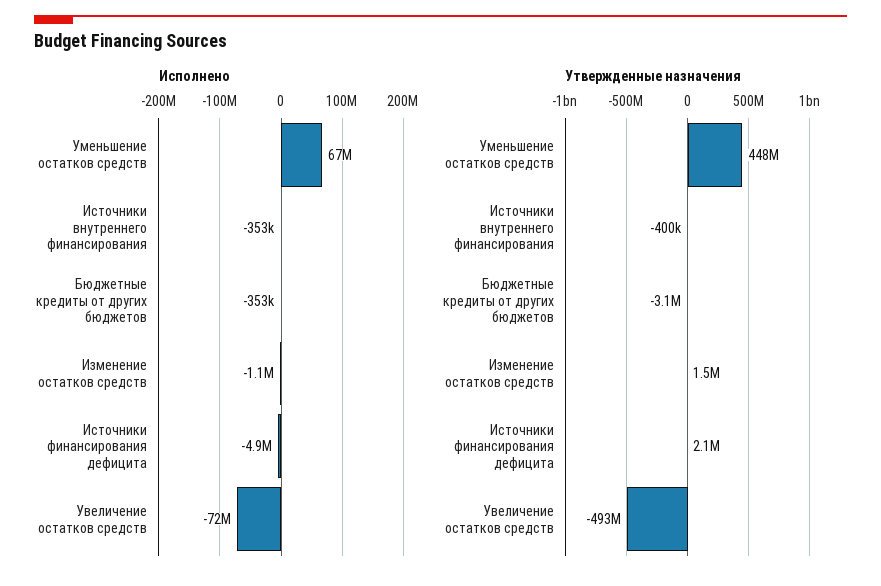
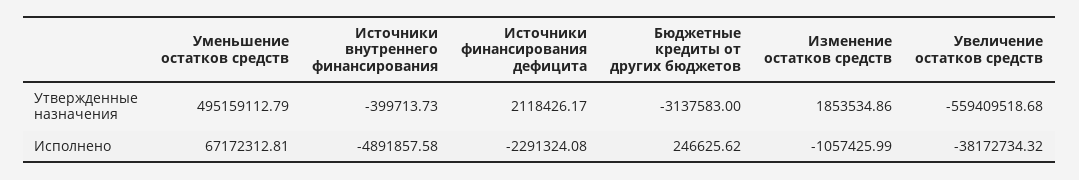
Исполнено, Источники внутреннего финансирования: -353000 -> -4891857.58
Исполнено, Бюджетные кредиты от других бюджетов: -353000 -> 246625.62
Исполнено, Источники финансирования дефицита: -4900000 -> -2291324.08
Исполнено, Увеличение остатков средств: -72000000 -> -38172734.32
Утвержденные назначения, Уменьшение остатков средств: 448000000 -> 495159112.79
Утвержденные назначения, Изменение остатков средств: 1500000 -> 1853534.86
Утвержденные назначения, Увеличение остатков средств: -493000000 -> -559409518.68

